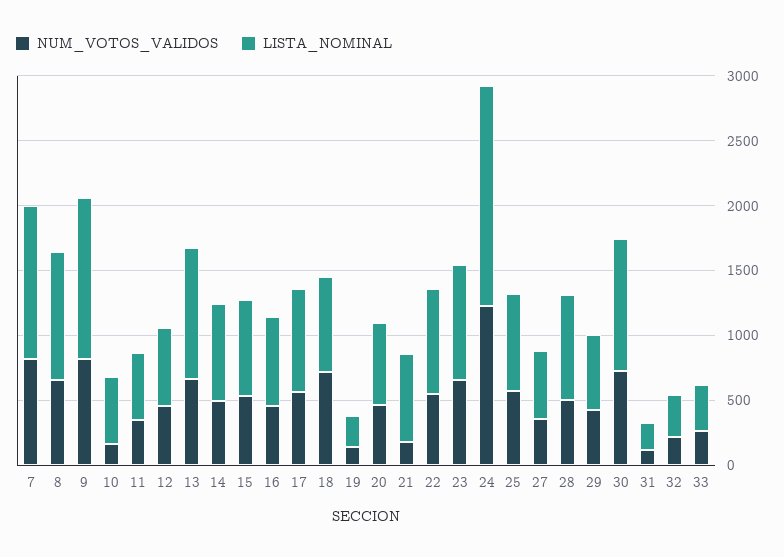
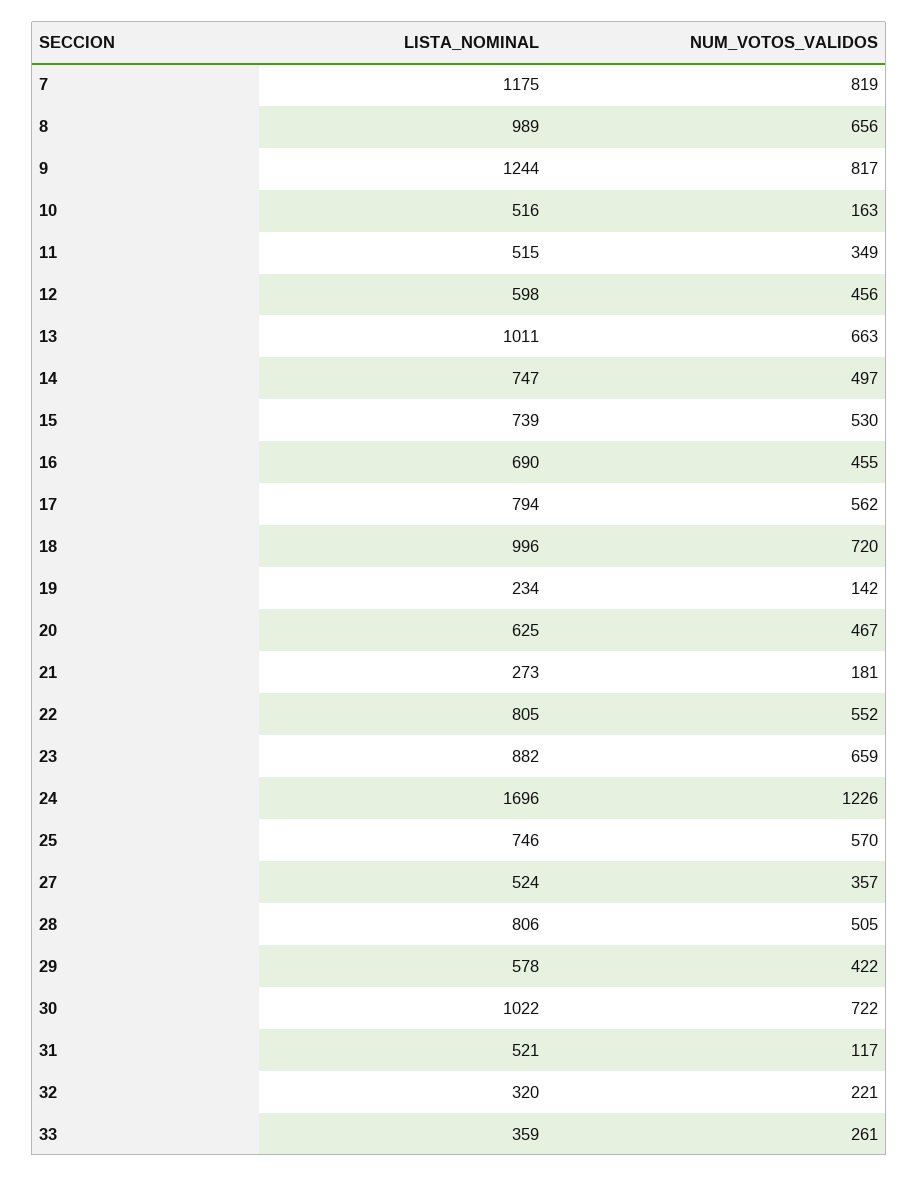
LISTA_NOMINAL, 18: 700 -> 996
LISTA_NOMINAL, 21: 700 -> 273
LISTA_NOMINAL, 31: 200 -> 521

